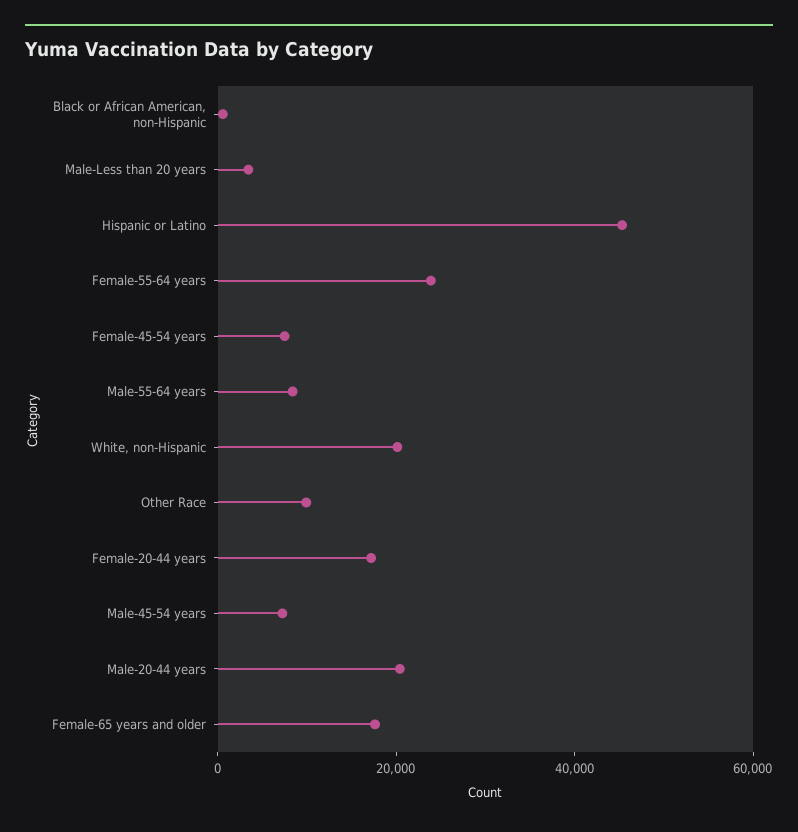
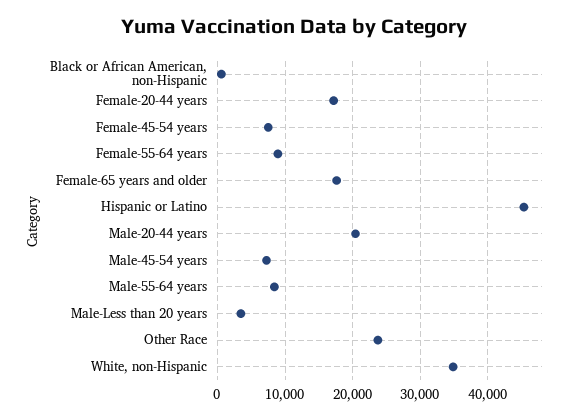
Female-55-64 years: 25000 -> 9000
White, non-Hispanic: 20000 -> 35000
Other Race: 10000 -> 24000

